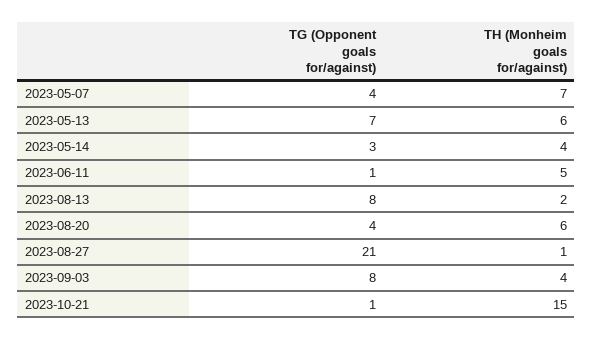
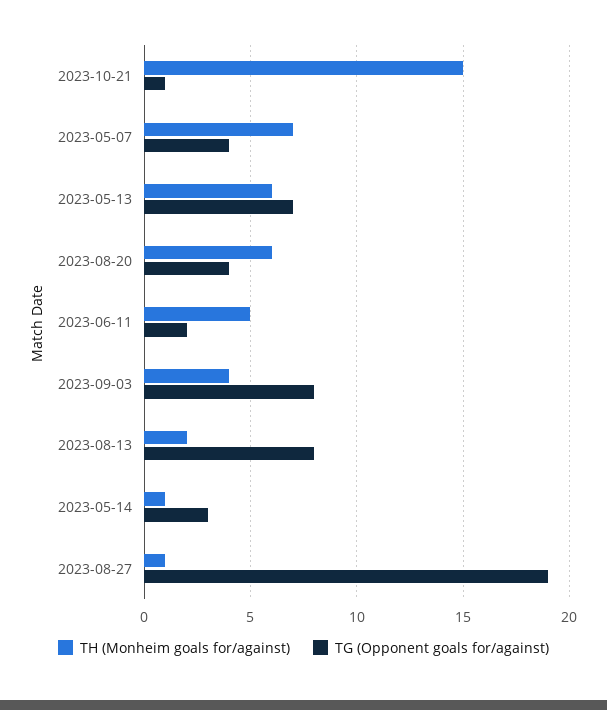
TH (Monheim goals for/against), 2023-05-14: 4 -> 1
TG (Opponent goals for/against), 2023-06-11: 1 -> 2
TG (Opponent goals for/against), 2023-08-27: 21 -> 19

